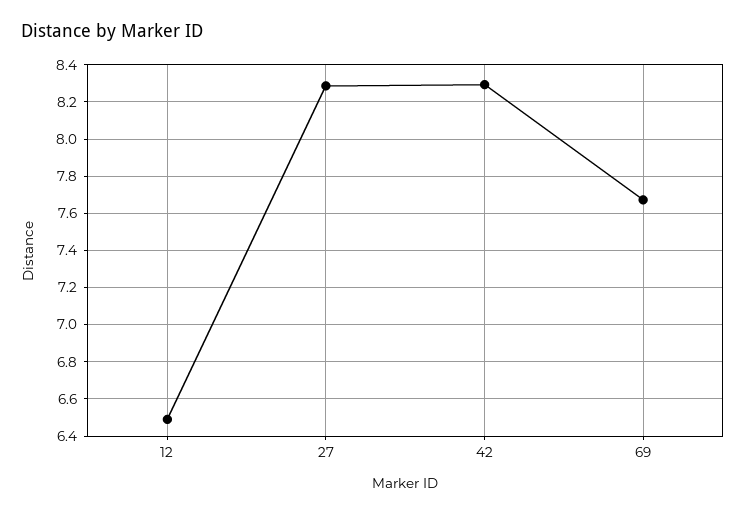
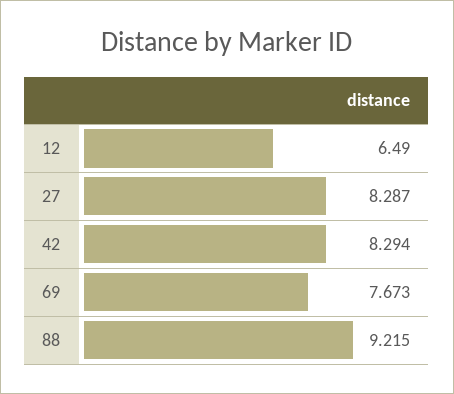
88: none -> 9.215

